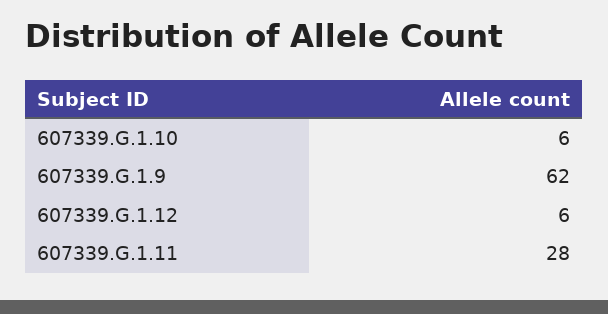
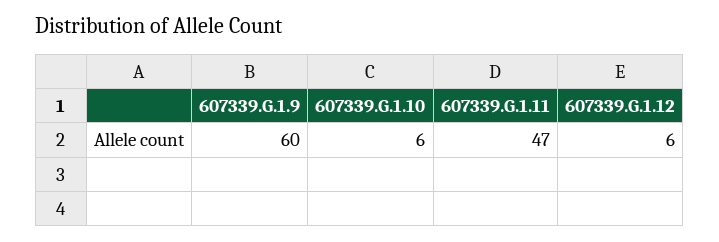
607339.G.1.9: 62 -> 60
607339.G.1.11: 28 -> 47

